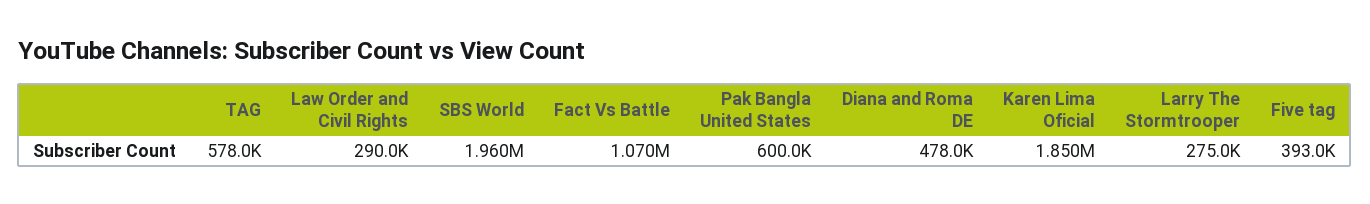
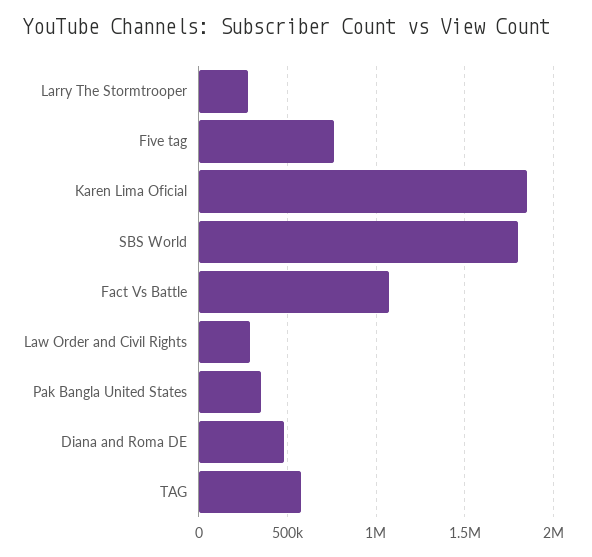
SBS World: 1960000 -> 1800000
Pak Bangla United States: 600000 -> 350000
Five tag: 393000 -> 750000

